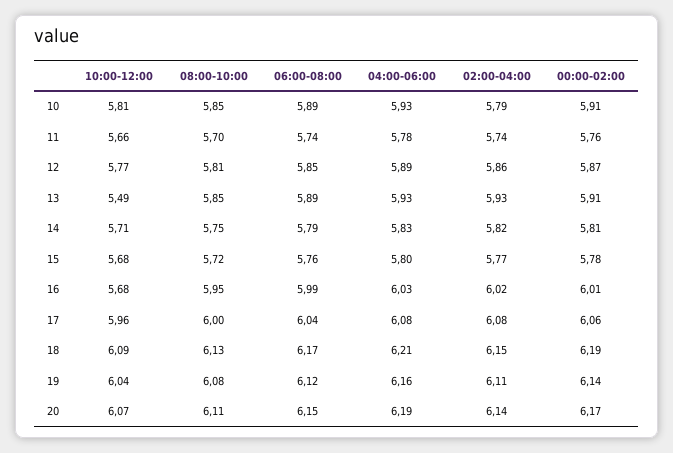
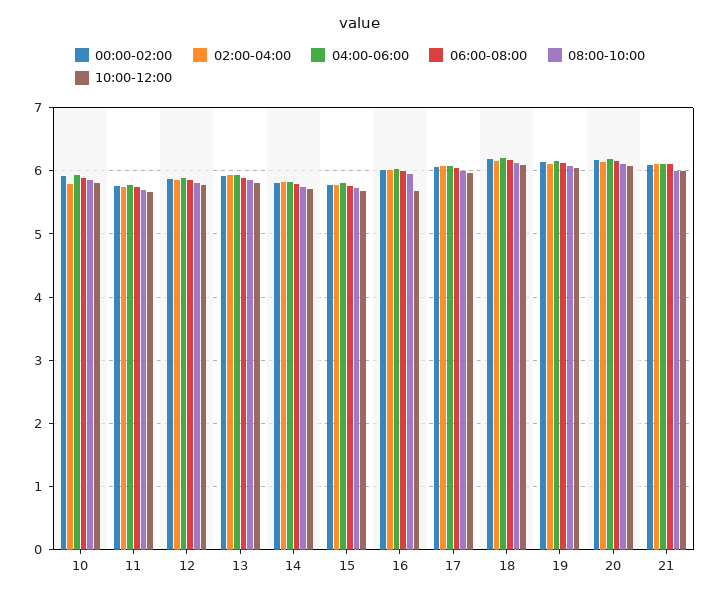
10:00-12:00, 13: 5.49 -> 5.8
00:00-02:00, 21: none -> 6.1
02:00-04:00, 21: none -> 6.1
04:00-06:00, 21: none -> 6.1
06:00-08:00, 21: none -> 6.1
08:00-10:00, 21: none -> 6
10:00-12:00, 21: none -> 6

